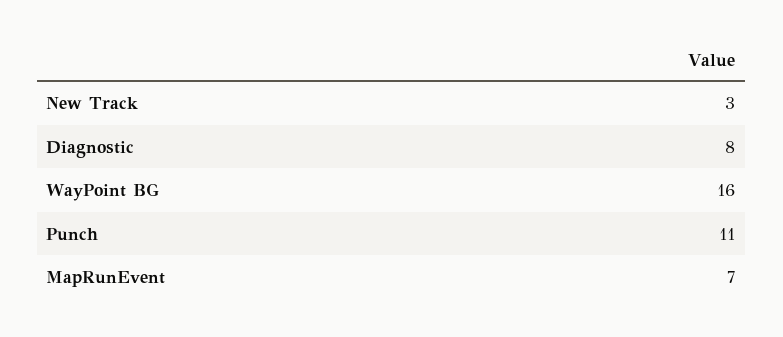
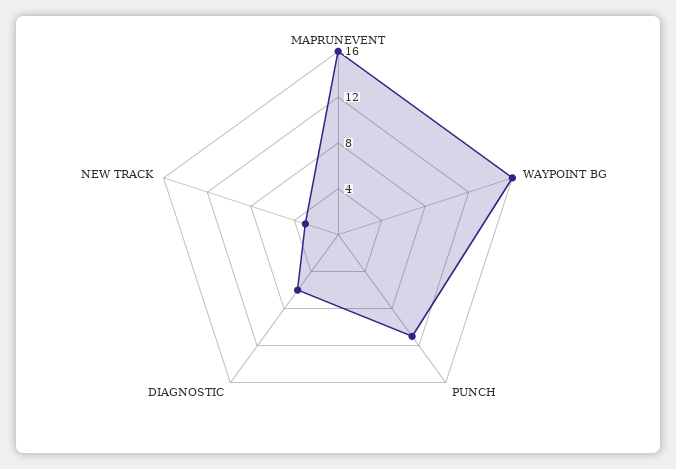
Diagnostic: 8 -> 6
MapRunEvent: 7 -> 16

